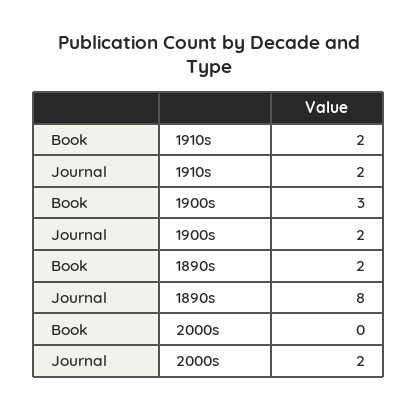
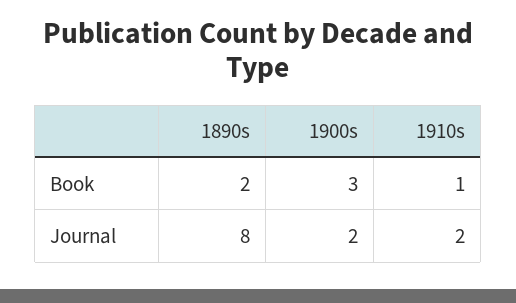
Book, 1910s: 2 -> 1
Book, 2000s: 0 -> none
Journal, 2000s: 2 -> none

